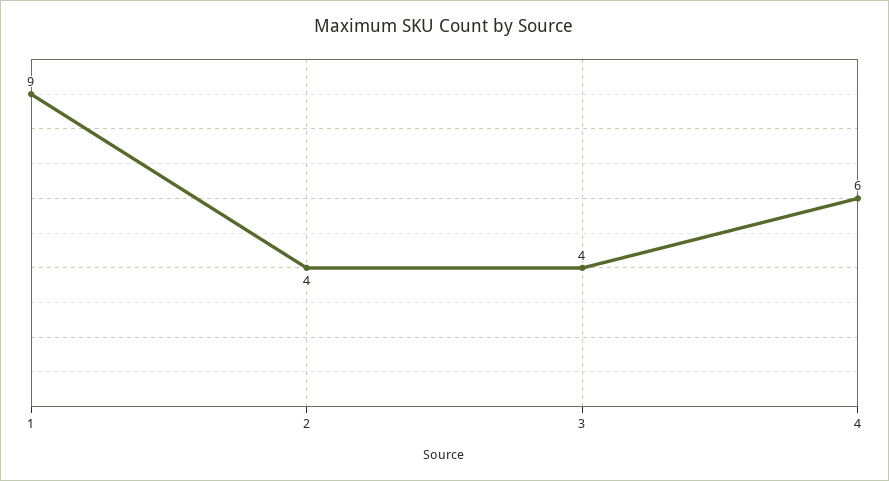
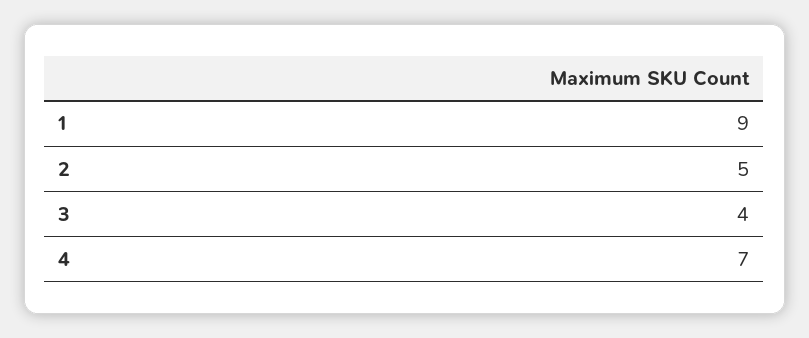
2: 4 -> 5
4: 6 -> 7

